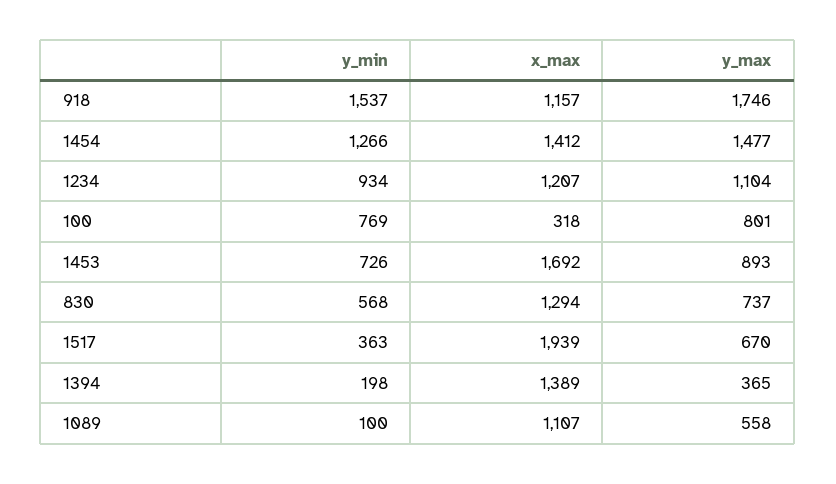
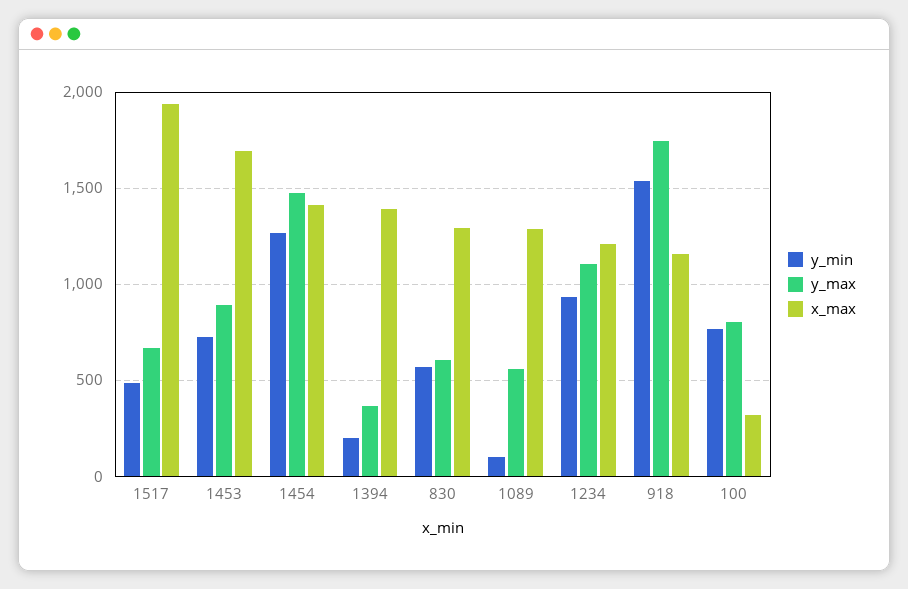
y_max, 830: 737 -> 600
y_min, 1517: 363 -> 500
x_max, 1089: 1107 -> 1300

